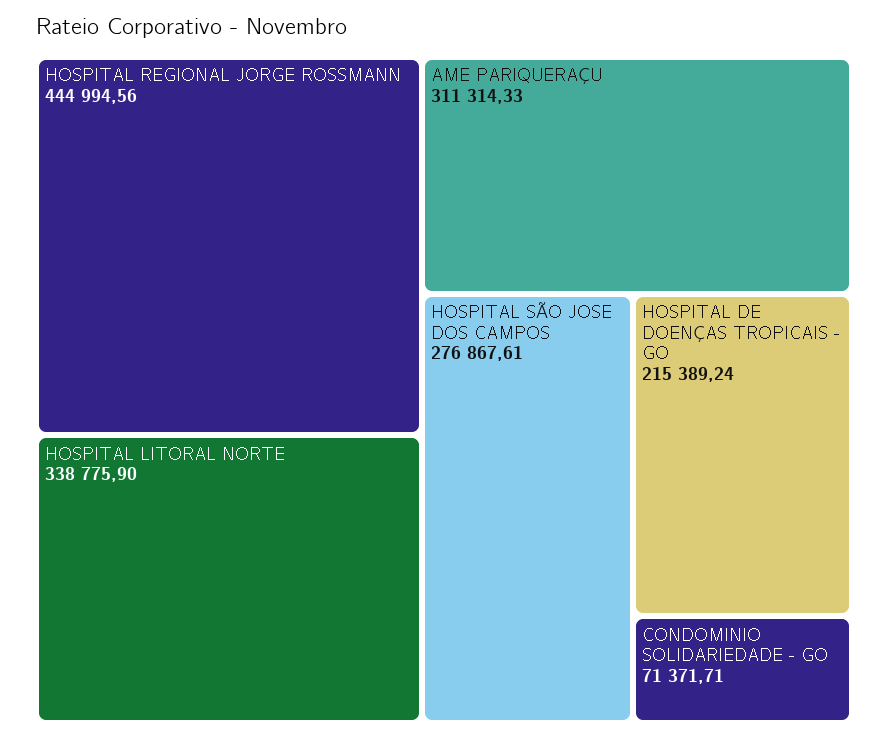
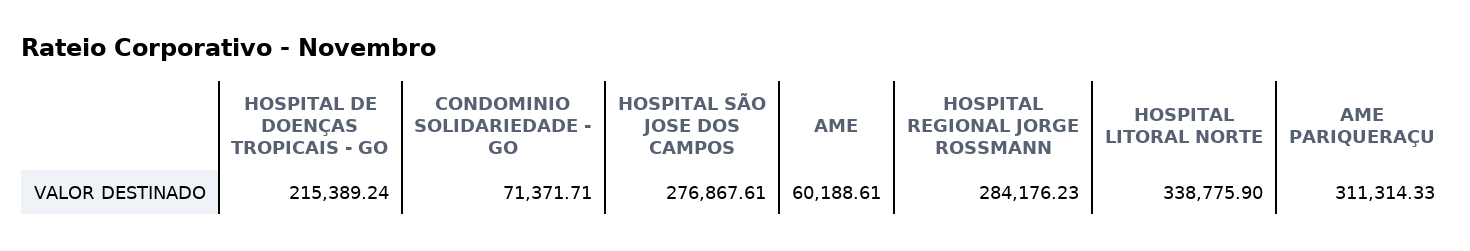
HOSPITAL REGIONAL JORGE ROSSMANN: 444994.56 -> 284176.23
AME: none -> 60188.61

